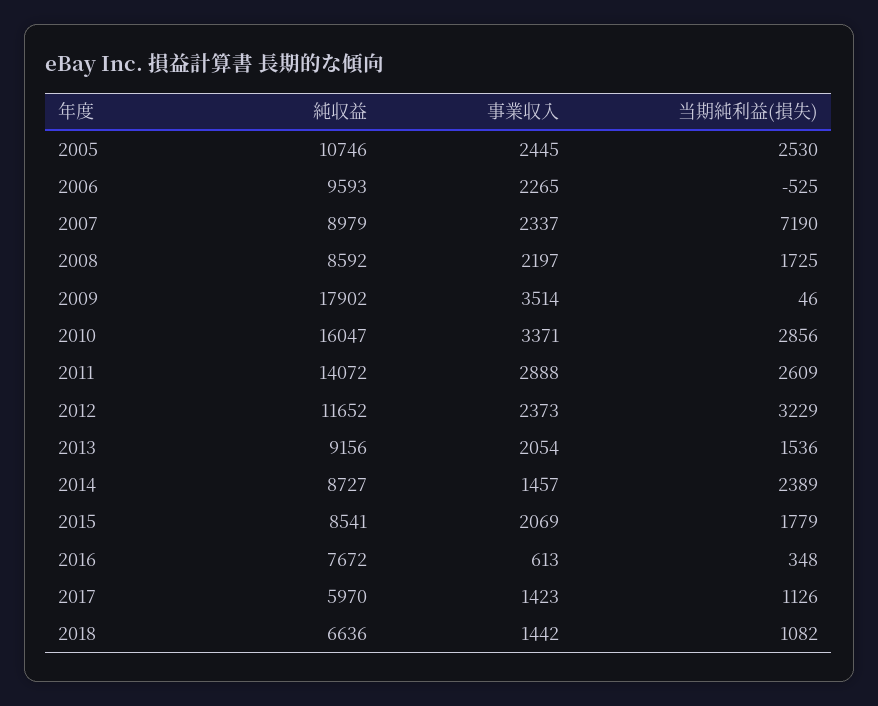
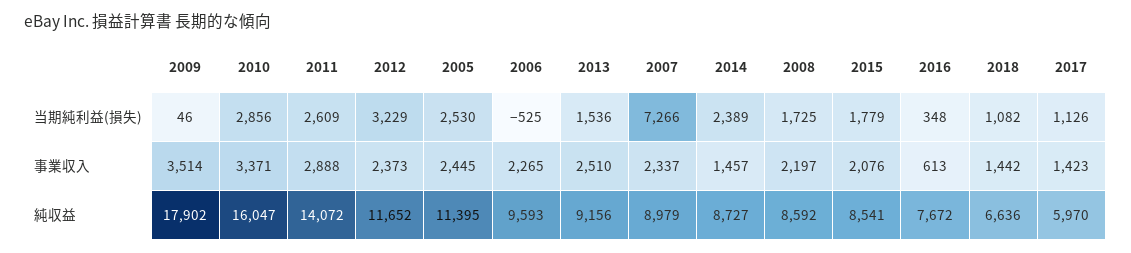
純収益, 2005: 10746 -> 11395
当期純利益(損失), 2007: 7190 -> 7266
事業収入, 2013: 2054 -> 2510
事業収入, 2015: 2069 -> 2076

